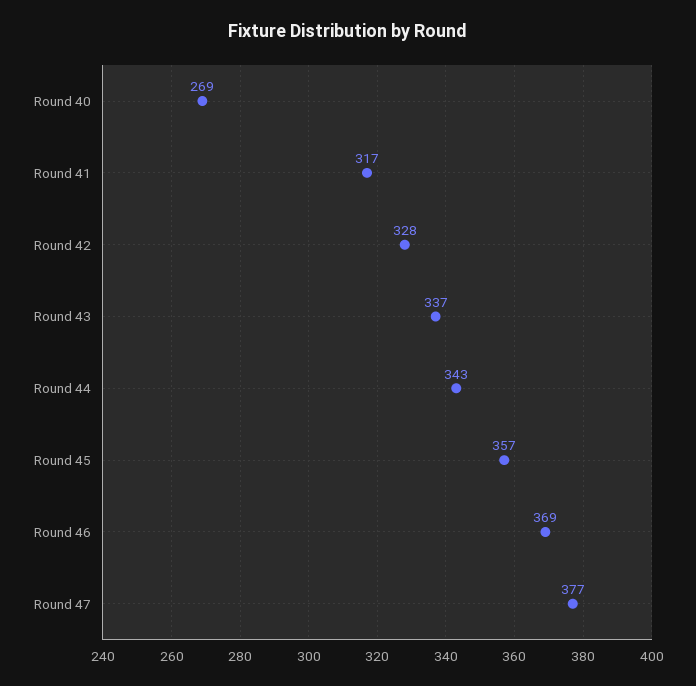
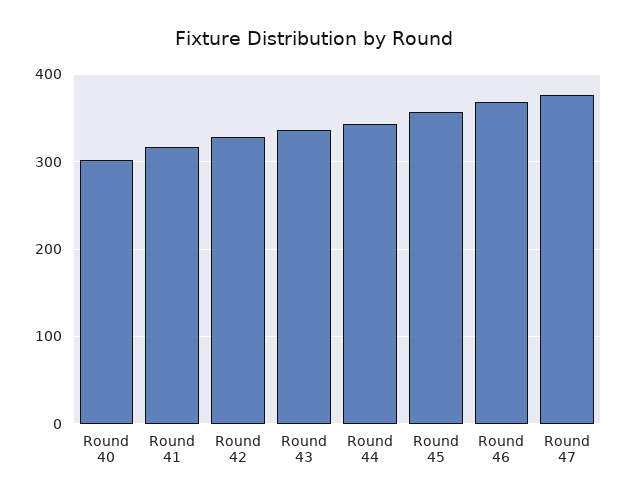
Round 40: 269 -> 300

